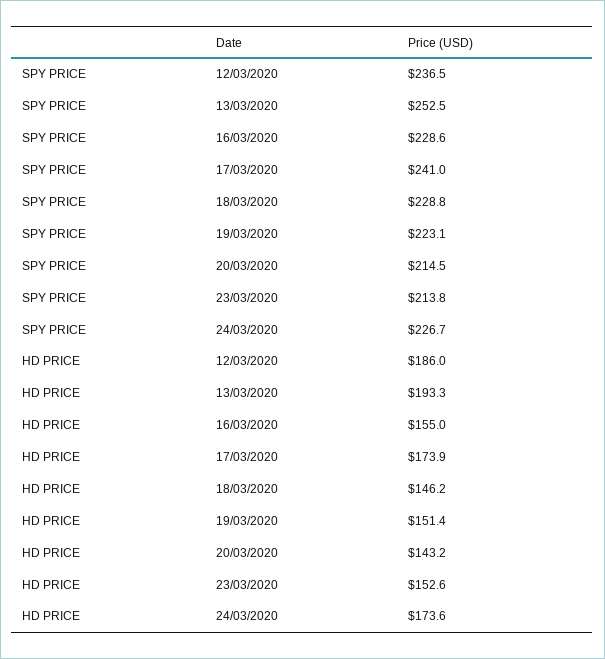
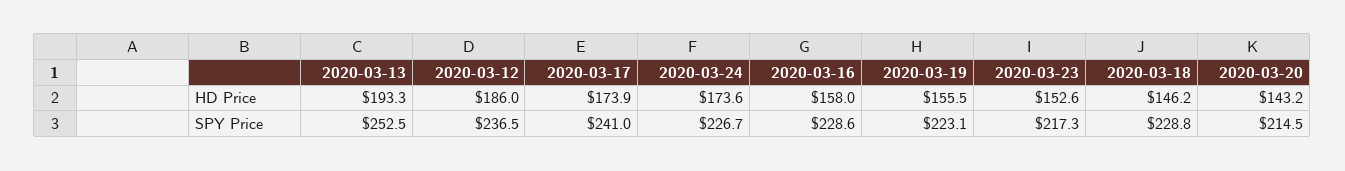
SPY PRICE, 23/03/2020: 213.8 -> 217.3
HD PRICE, 16/03/2020: 155 -> 158
HD PRICE, 19/03/2020: 151.4 -> 155.5

